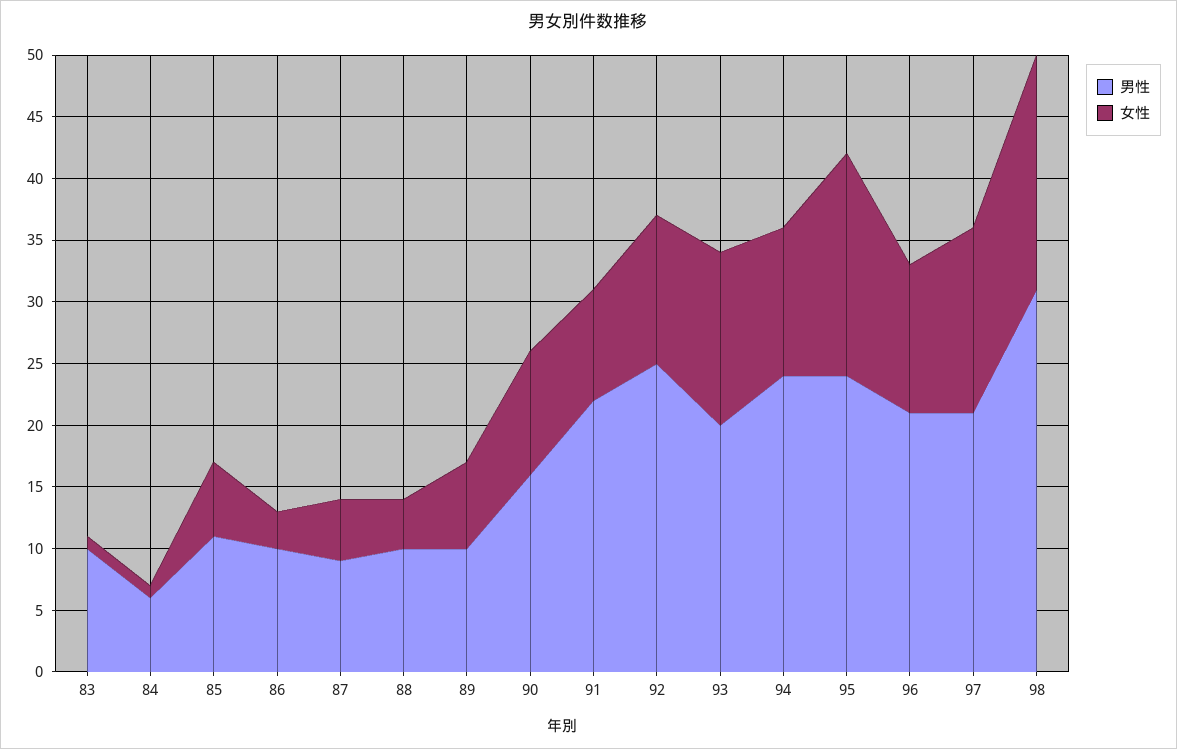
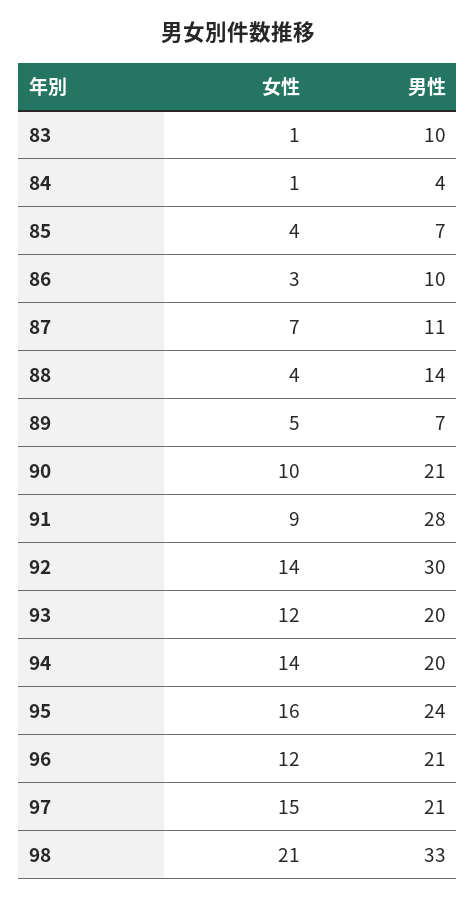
男性, 84: 6 -> 4
男性, 85: 11 -> 7
女性, 85: 6 -> 4
男性, 87: 9 -> 11
女性, 87: 5 -> 7
男性, 88: 10 -> 14
男性, 89: 10 -> 7
女性, 89: 7 -> 5
男性, 90: 16 -> 21
男性, 91: 22 -> 28
男性, 92: 25 -> 30
女性, 92: 12 -> 14
女性, 93: 14 -> 12
男性, 94: 24 -> 20
女性, 94: 12 -> 14
女性, 95: 18 -> 16
男性, 98: 31 -> 33
女性, 98: 19 -> 21

